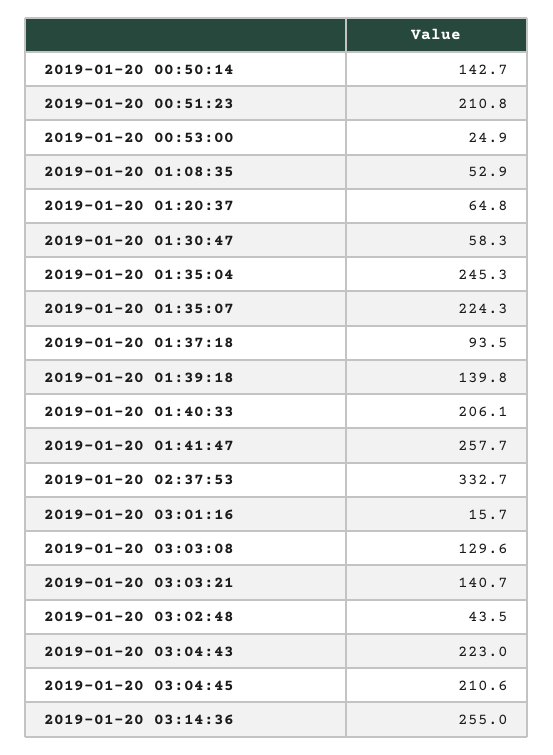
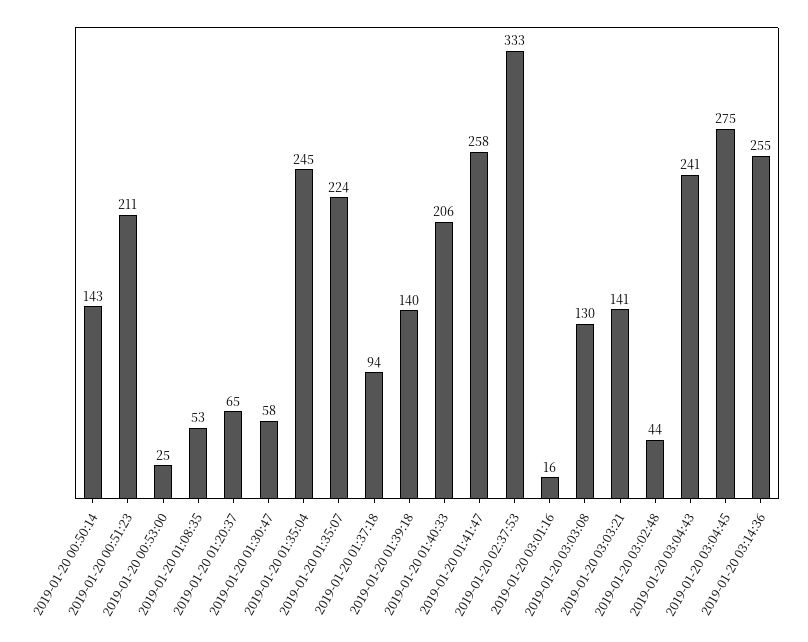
2019-01-20 03:04:43: 223 -> 241
2019-01-20 03:04:45: 210.6 -> 275

